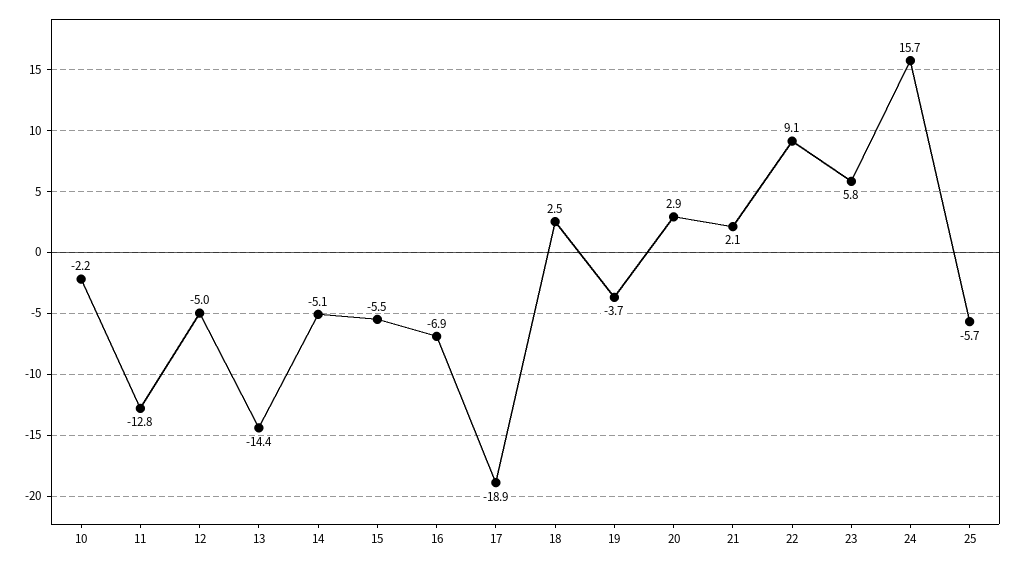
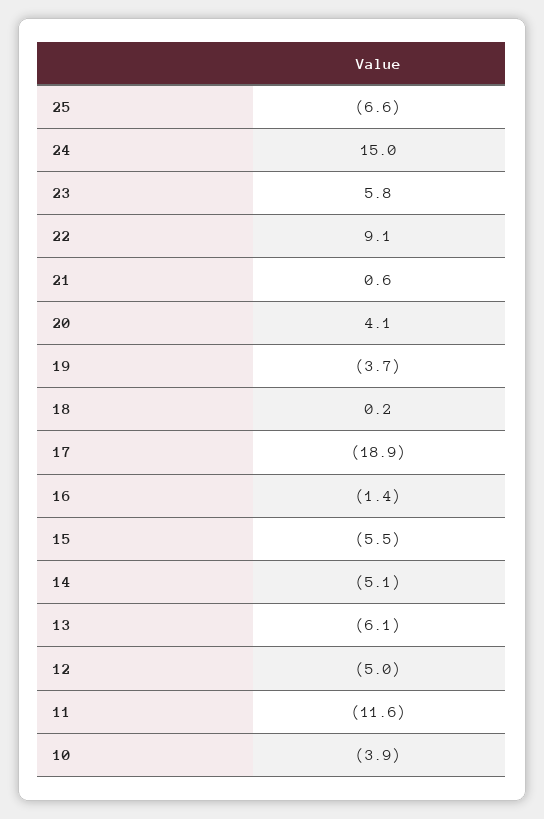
10: -2.2 -> -3.9
11: -12.8 -> -11.6
13: -14.4 -> -6.1
16: -6.9 -> -1.4
18: 2.5 -> 0.2
20: 2.9 -> 4.1
21: 2.1 -> 0.6
24: 15.7 -> 15
25: -5.7 -> -6.6

